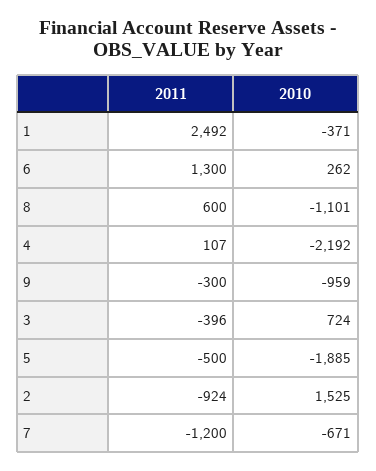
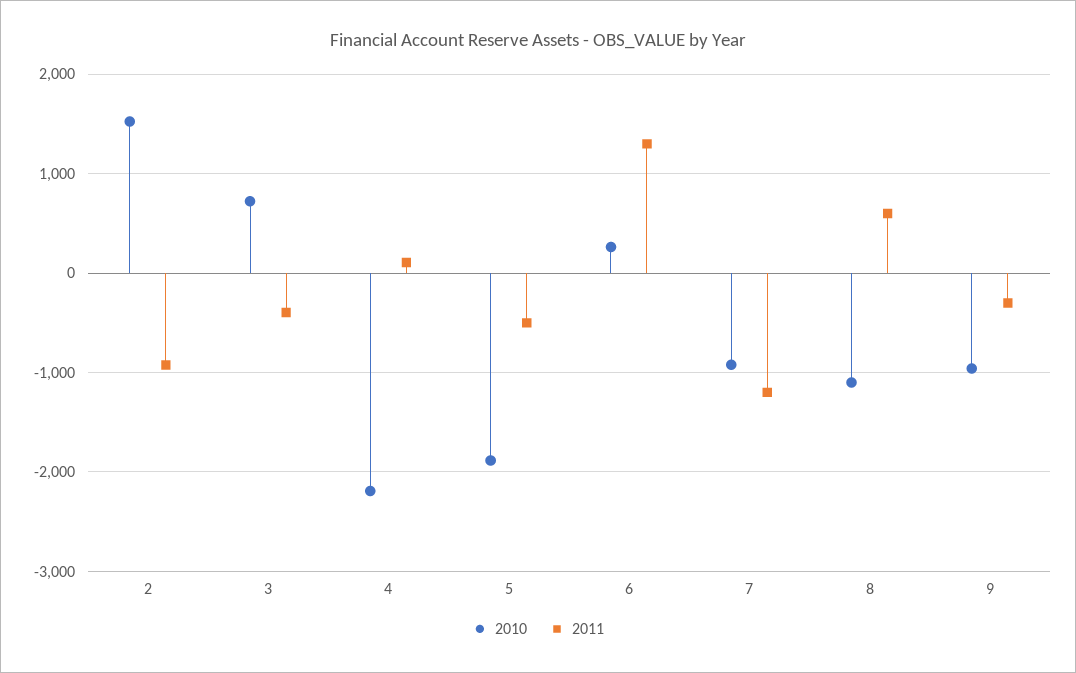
2011, 1: 2492 -> none
2010, 1: -371 -> none
2010, 7: -671 -> -900

